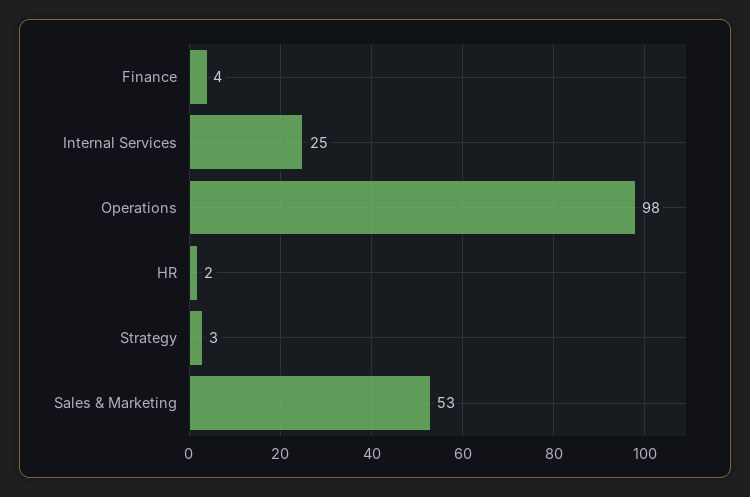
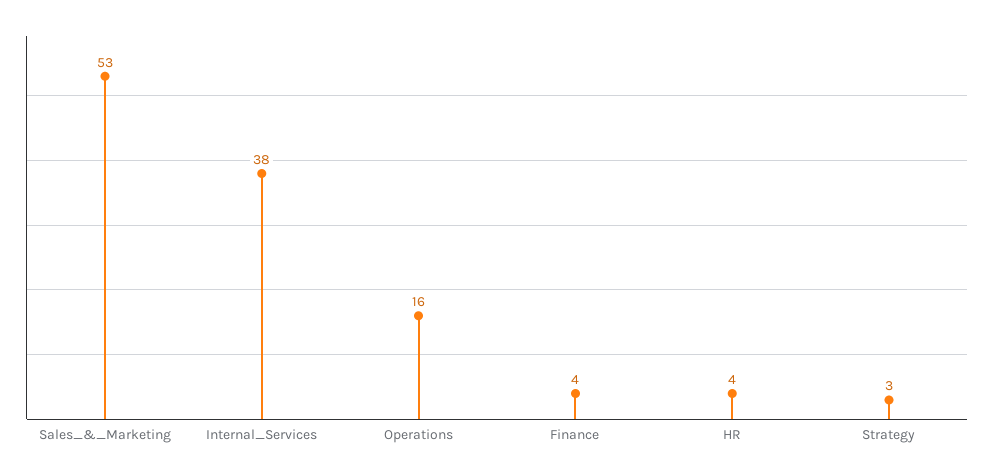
Internal Services: 25 -> 38
Operations: 98 -> 16
HR: 2 -> 4

